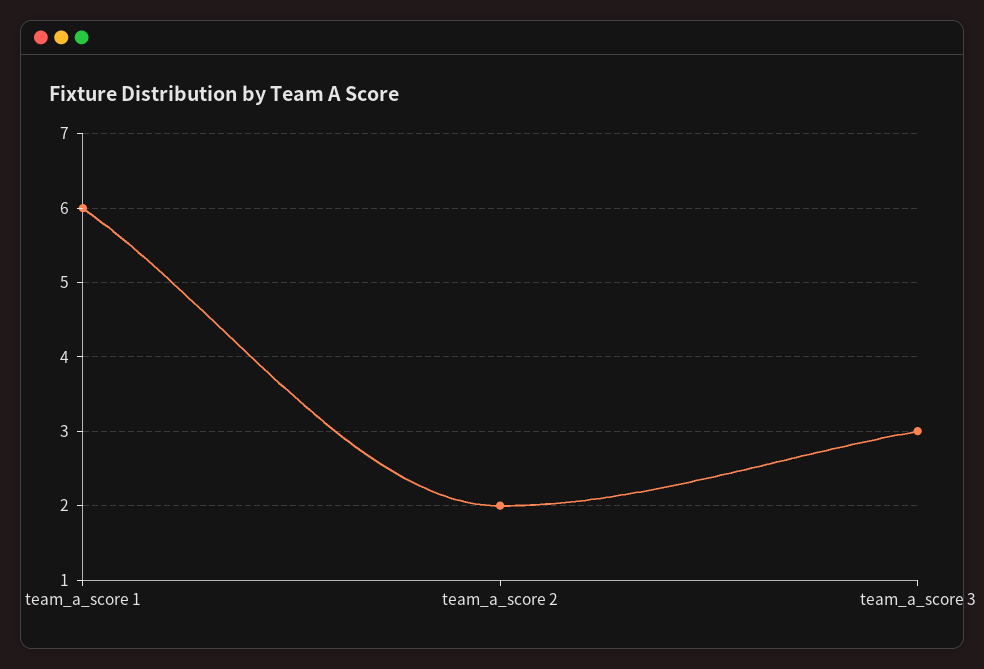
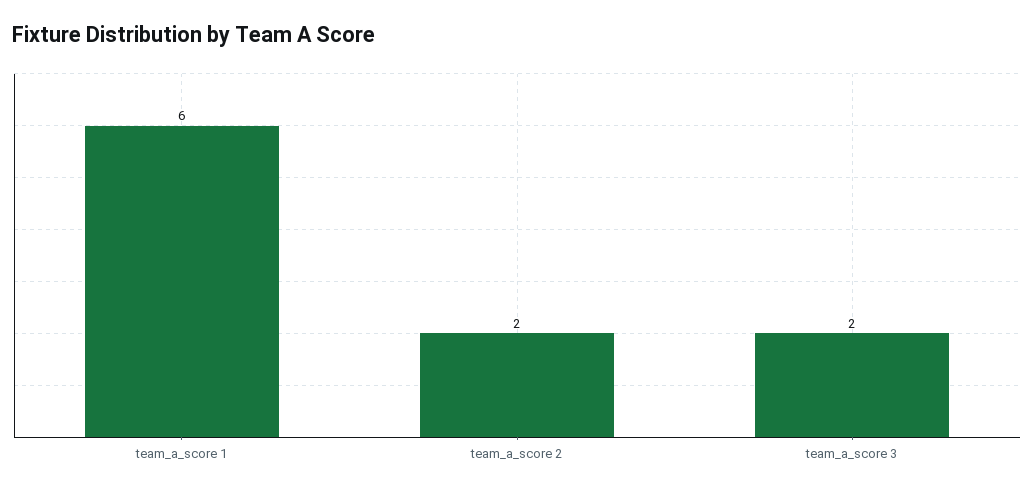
team_a_score 3: 3 -> 2

